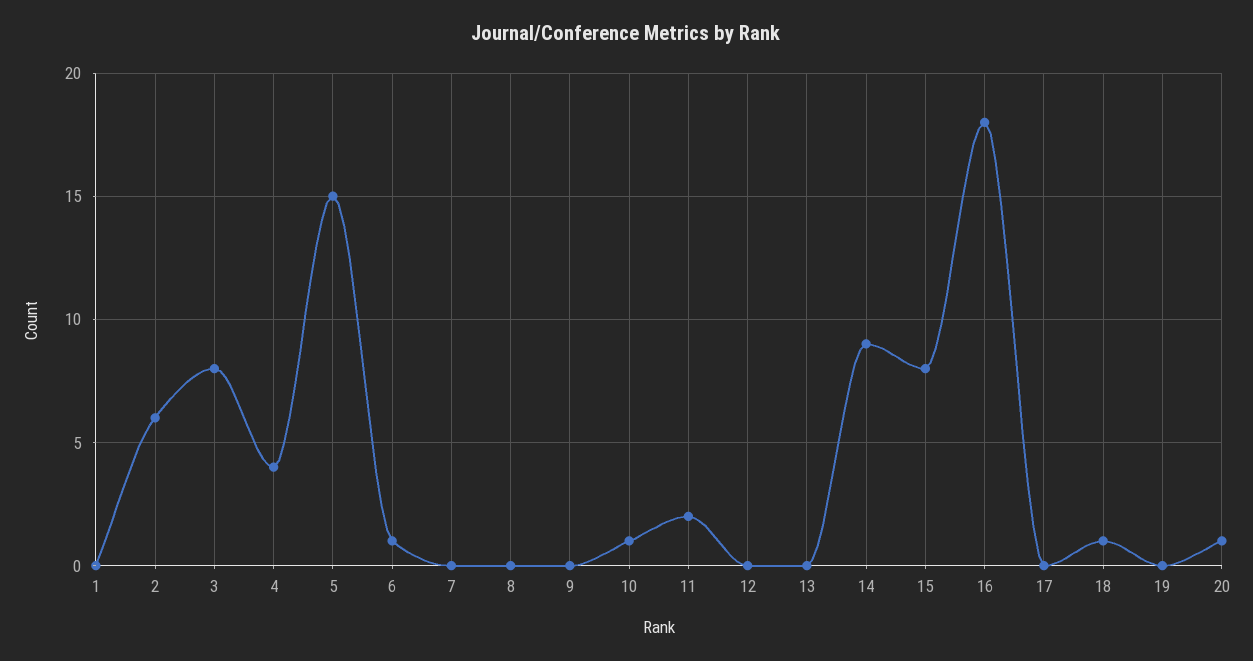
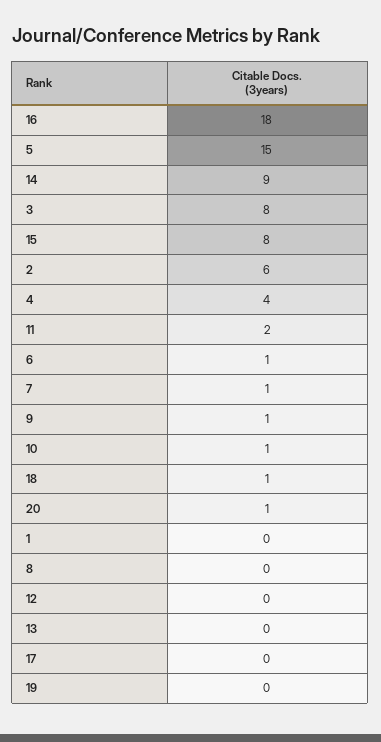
7: 0 -> 1
9: 0 -> 1

